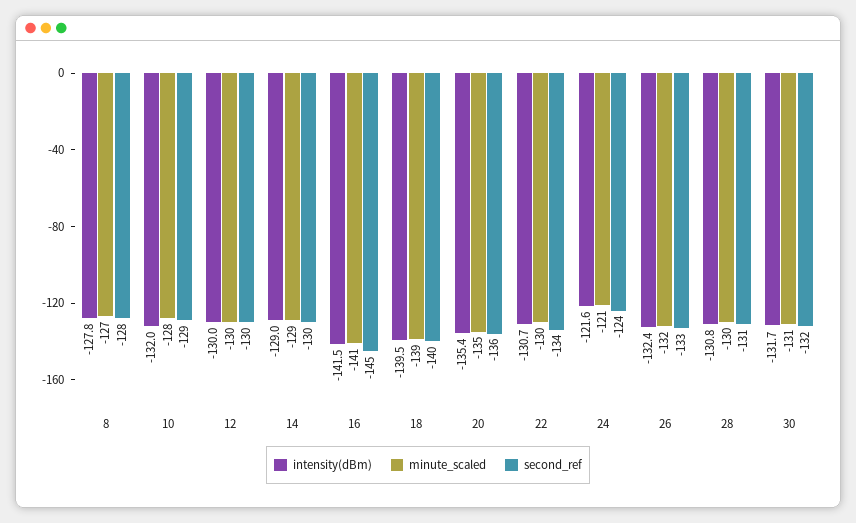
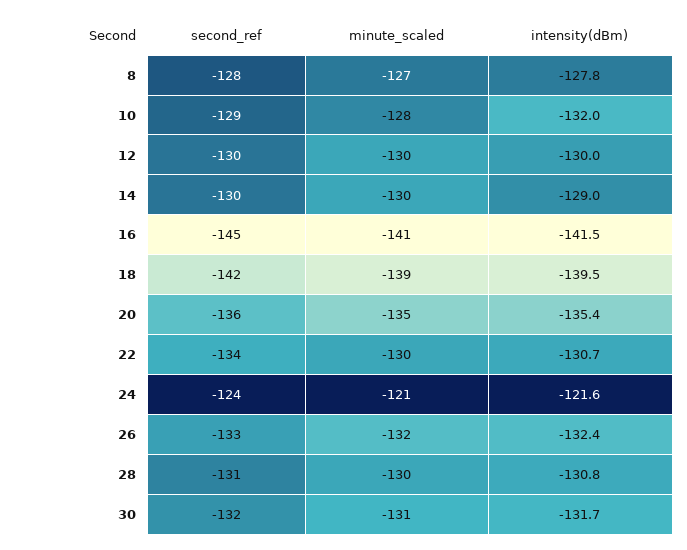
minute_scaled, 14: -129 -> -130
second_ref, 18: -140 -> -142

